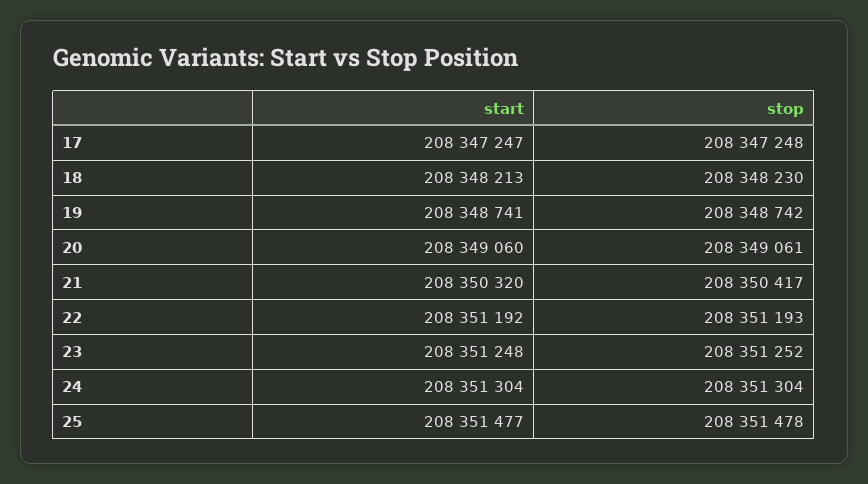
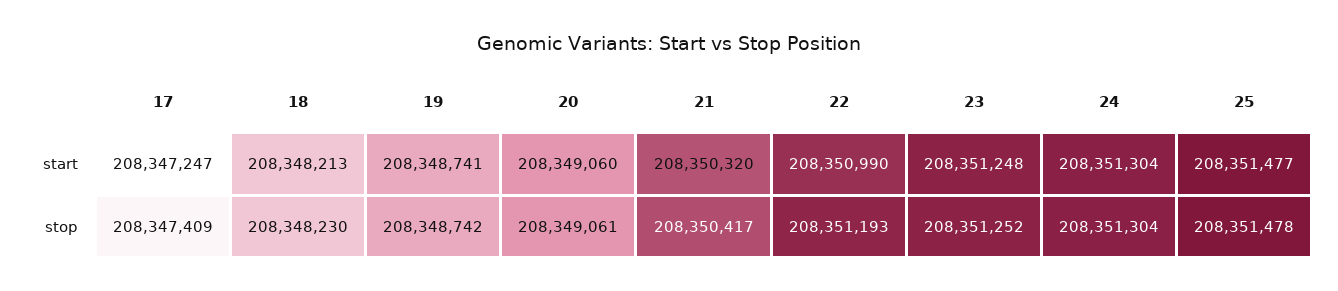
stop, 17: 208347248 -> 208347409
start, 22: 208351192 -> 208350990

